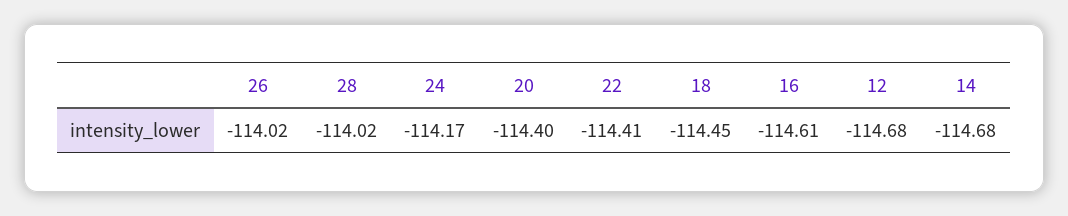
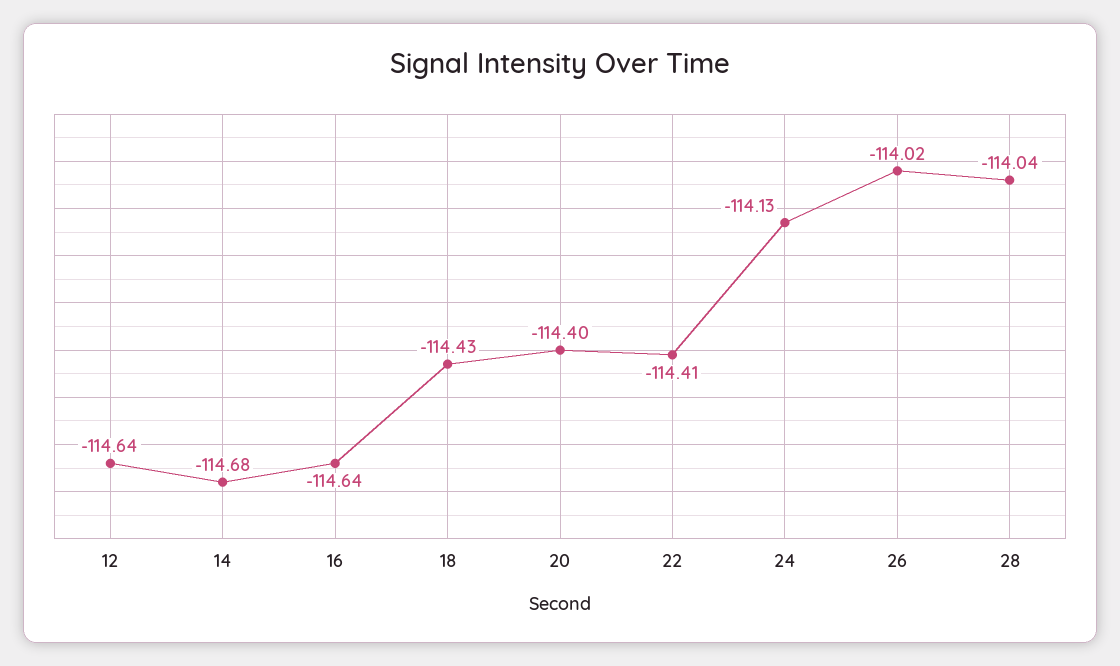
28: -114.02 -> -114.04
24: -114.17 -> -114.13
18: -114.45 -> -114.43
16: -114.61 -> -114.64
12: -114.68 -> -114.64

